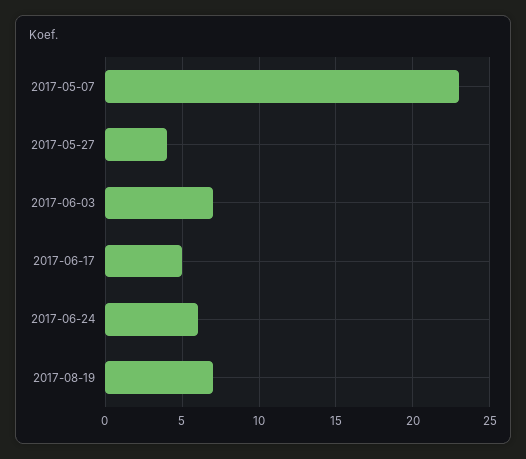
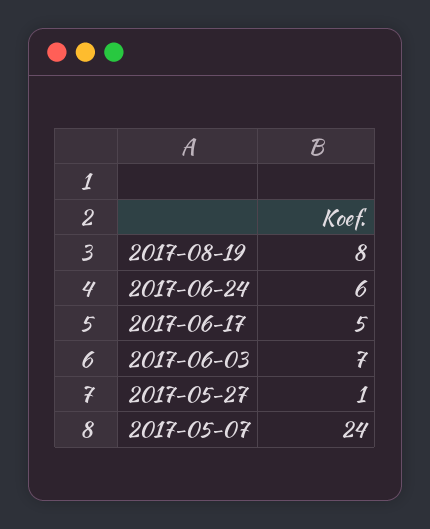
2017-05-07: 23 -> 24
2017-05-27: 4 -> 1
2017-08-19: 7 -> 8

